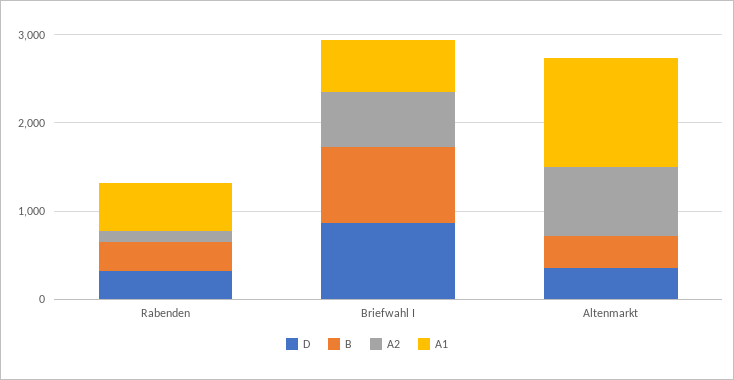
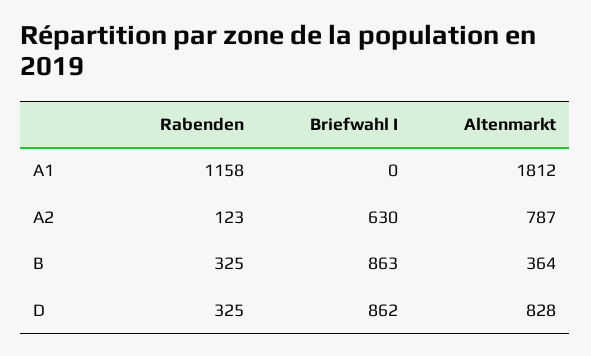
A1, Rabenden: 600 -> 1158
A1, Briefwahl I: 600 -> 0
D, Altenmarkt: 400 -> 828
A1, Altenmarkt: 1200 -> 1812

